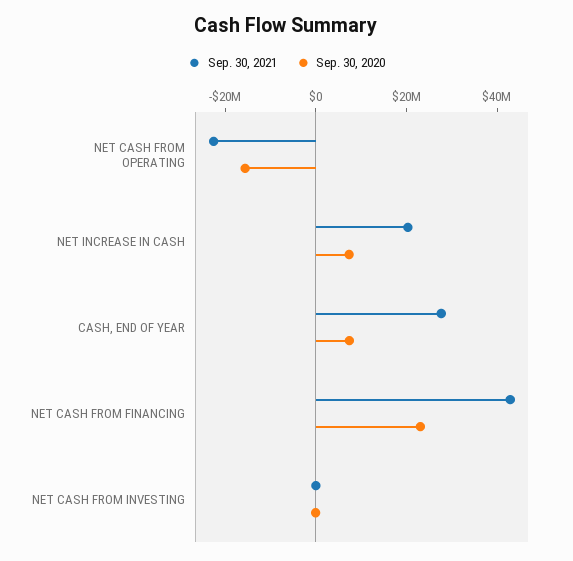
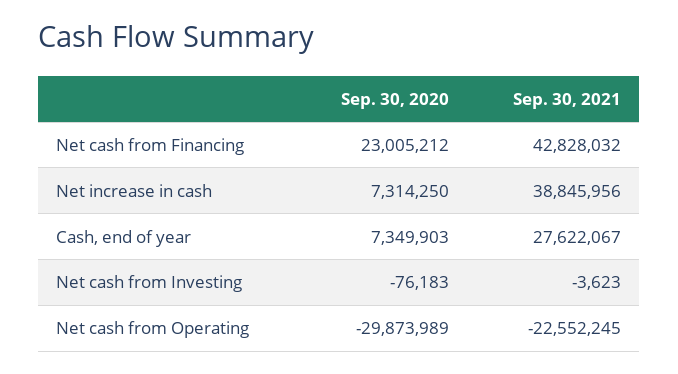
Sep. 30, 2020, NET CASH FROM OPERATING: -15000000 -> -29873989
Sep. 30, 2021, NET INCREASE IN CASH: 20000000 -> 38845956

